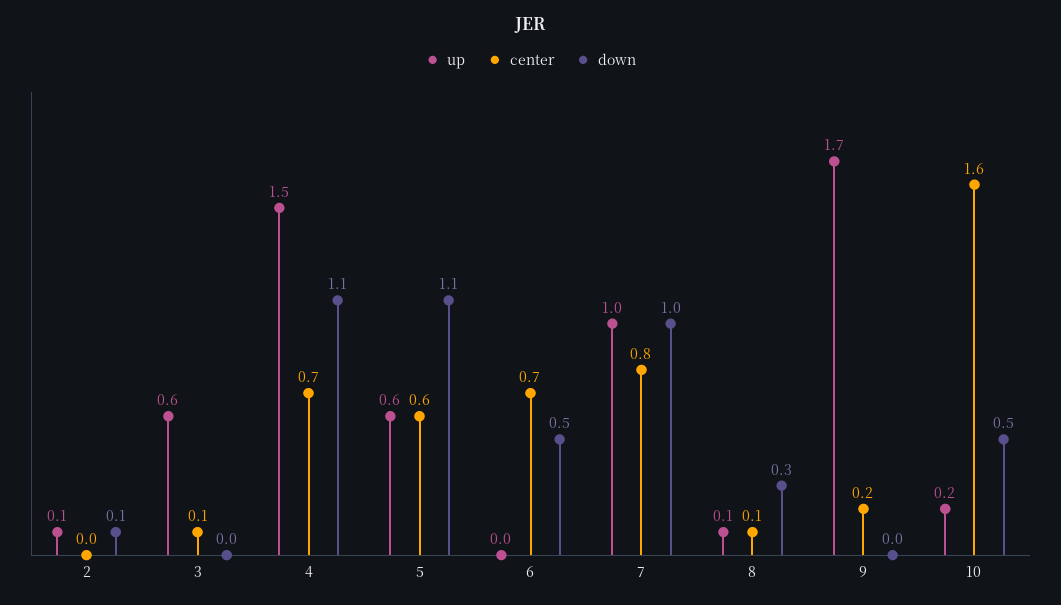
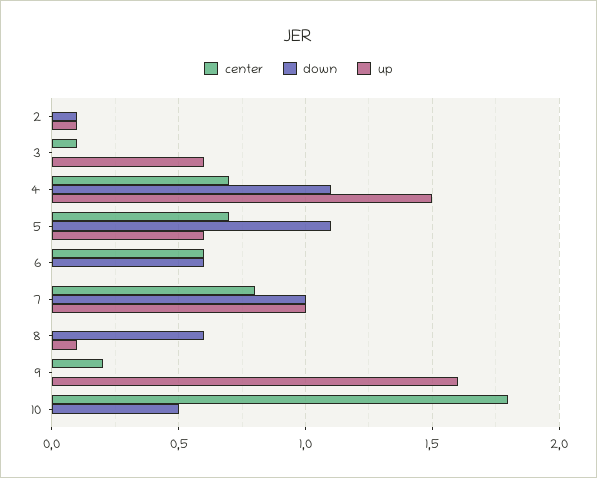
center, 5: 0.6 -> 0.7
center, 6: 0.7 -> 0.6
down, 6: 0.5 -> 0.6
center, 8: 0.1 -> 0
down, 8: 0.3 -> 0.6
up, 9: 1.7 -> 1.6
up, 10: 0.2 -> 0
center, 10: 1.6 -> 1.8

